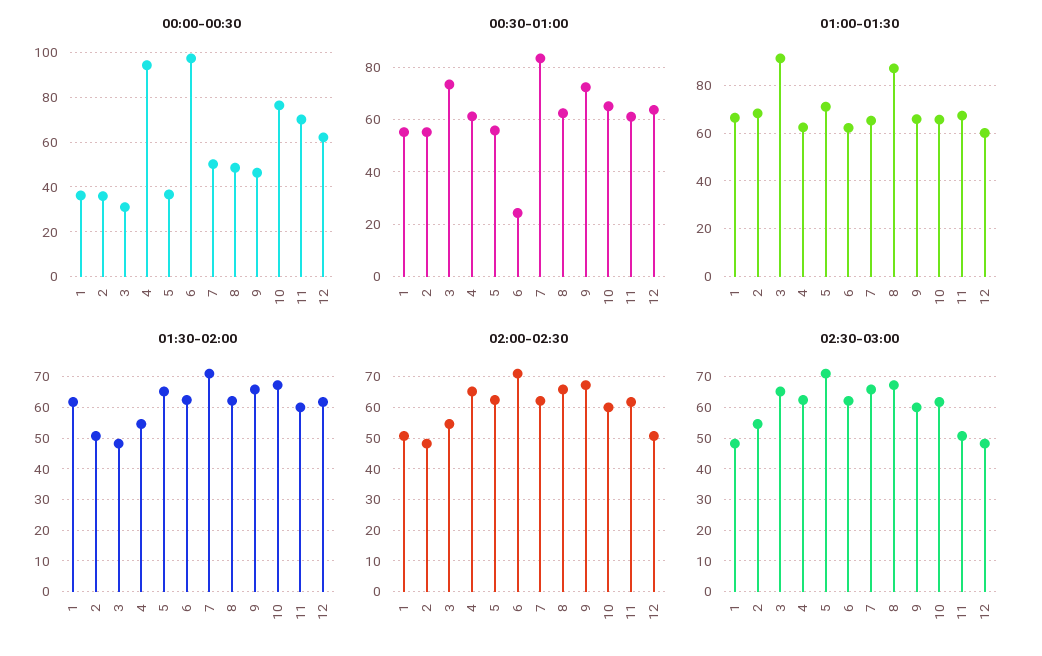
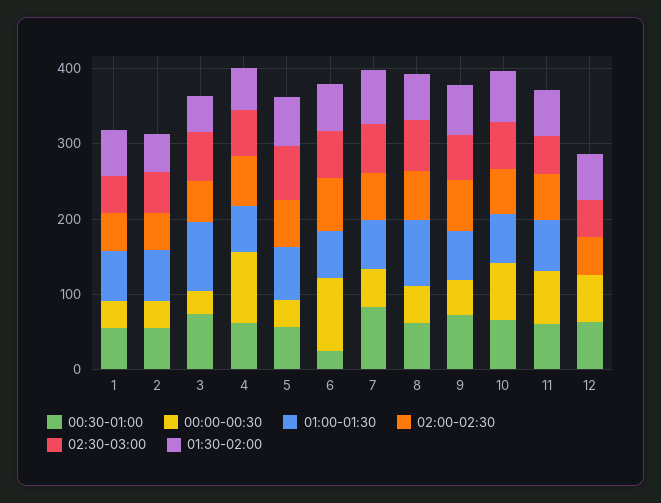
01:00-01:30, 12: 60 -> 0

